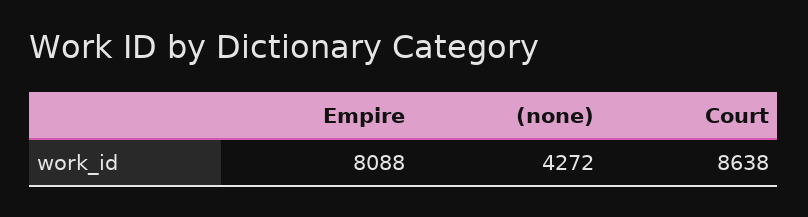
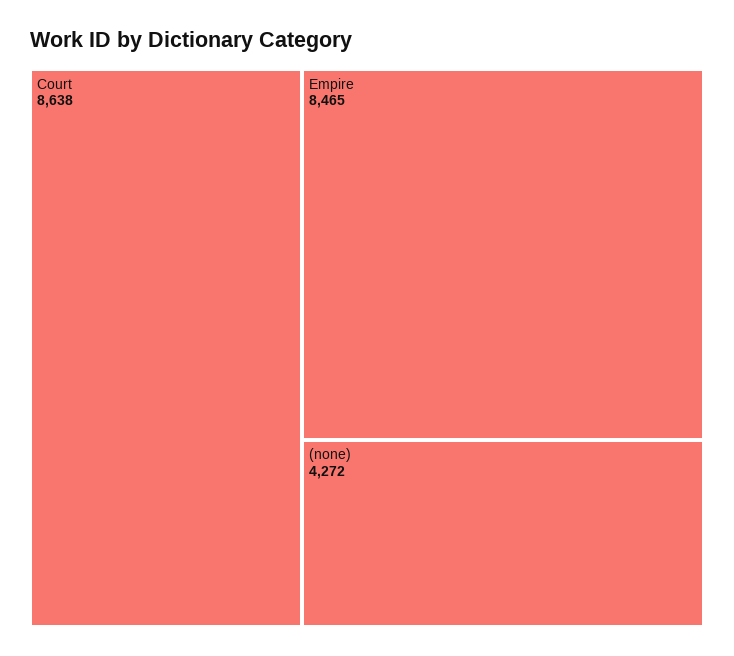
Empire: 8088 -> 8465

